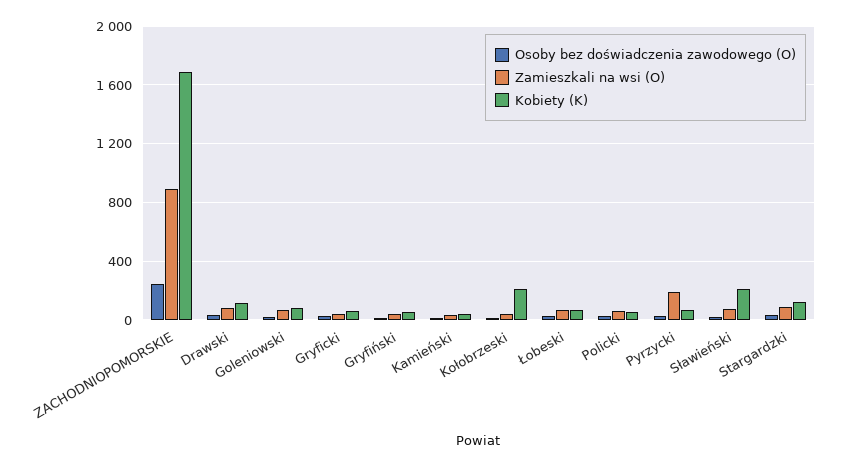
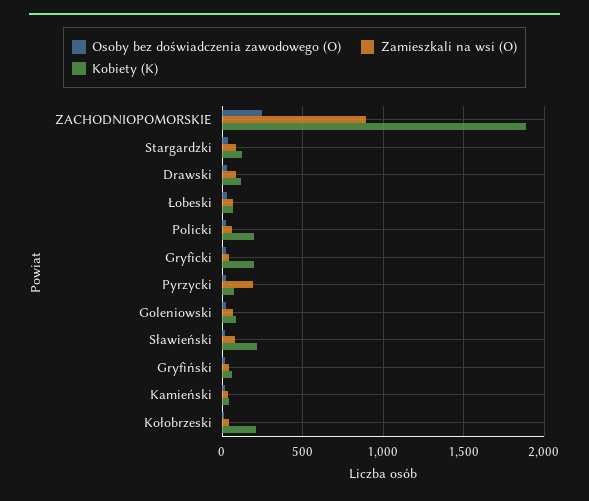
Kobiety (K), ZACHODNIOPOMORSKIE: 1700 -> 1900
Kobiety (K), Gryficki: 50 -> 200
Kobiety (K), Policki: 50 -> 200

